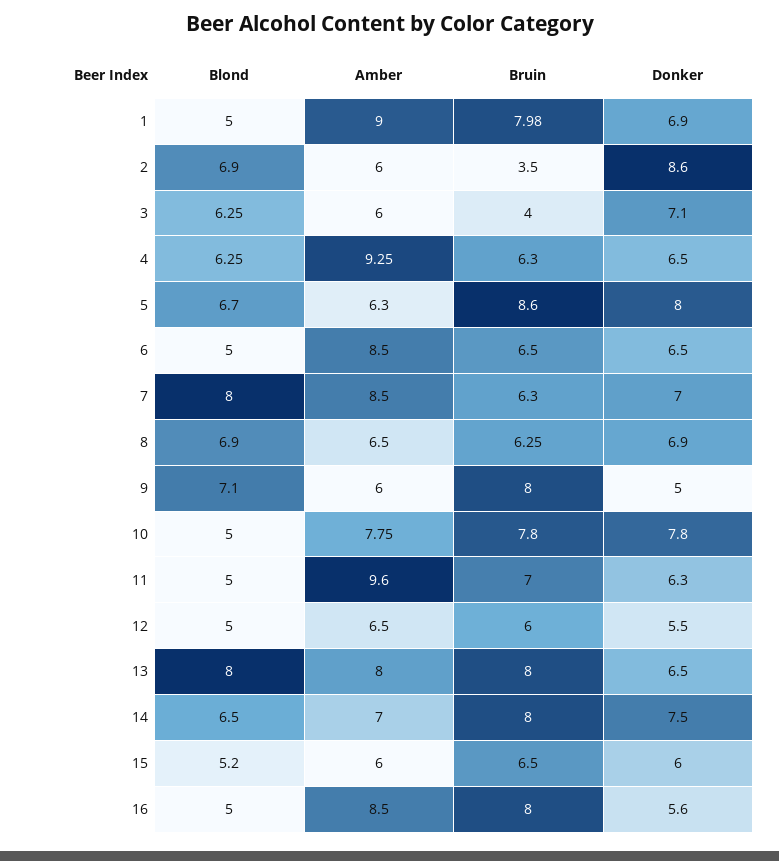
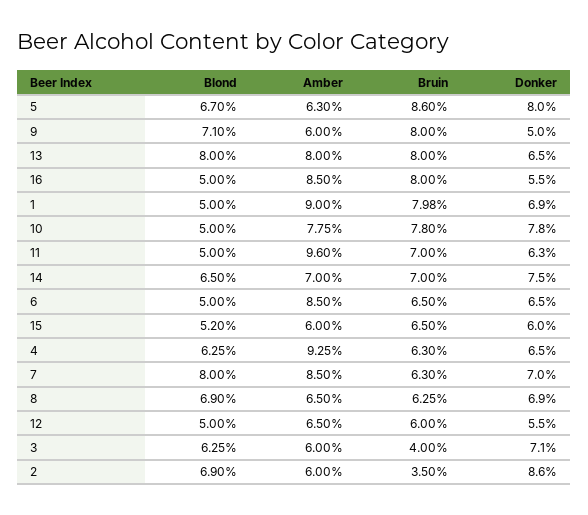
Bruin, 14: 8 -> 7
Donker, 16: 5.6 -> 5.5

